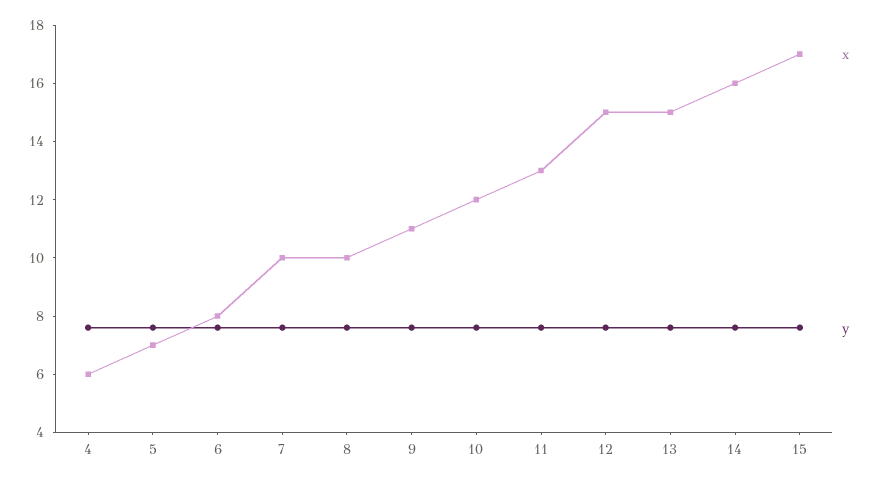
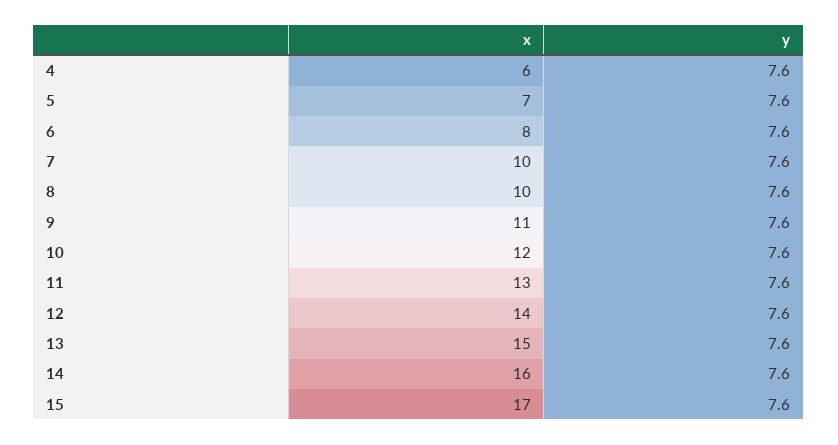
x, 12: 15 -> 14

